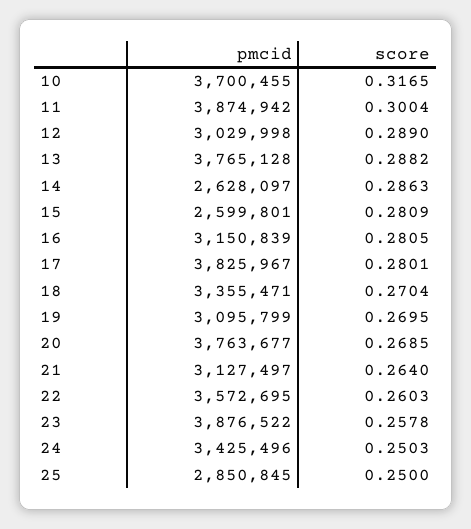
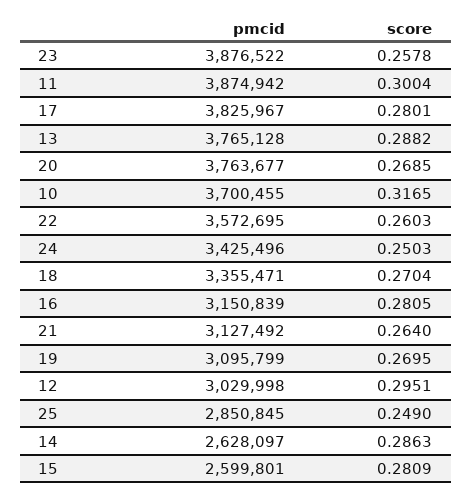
score, 12: 0.289 -> 0.2951
pmcid, 21: 3127497 -> 3127492
score, 25: 0.25 -> 0.249

